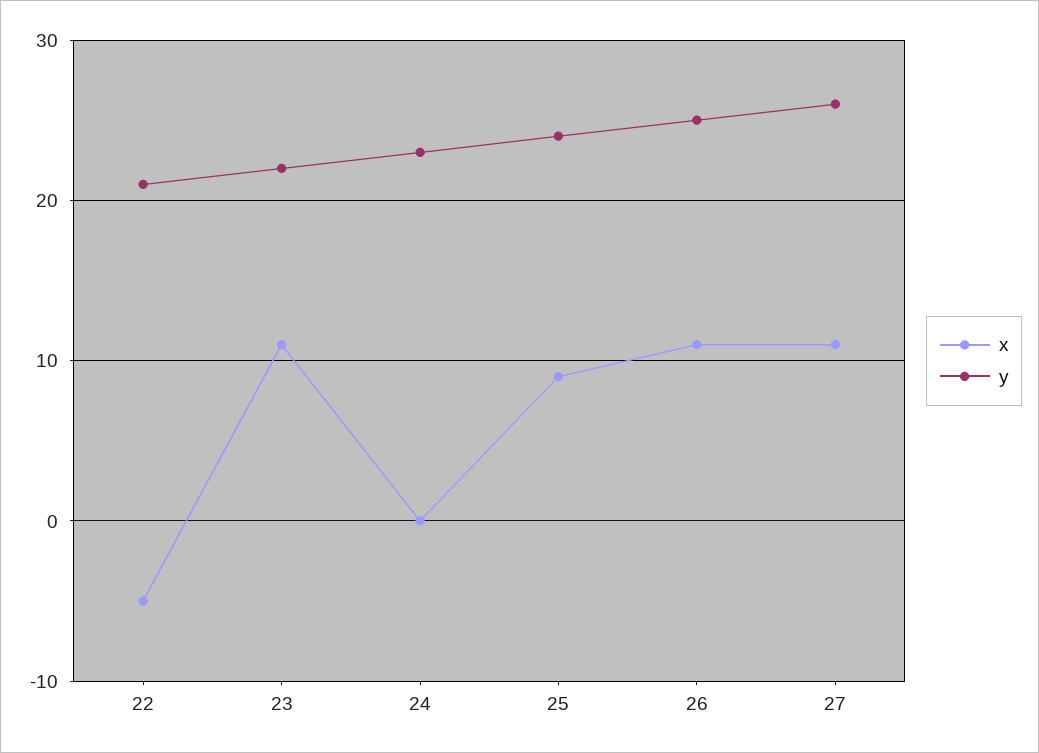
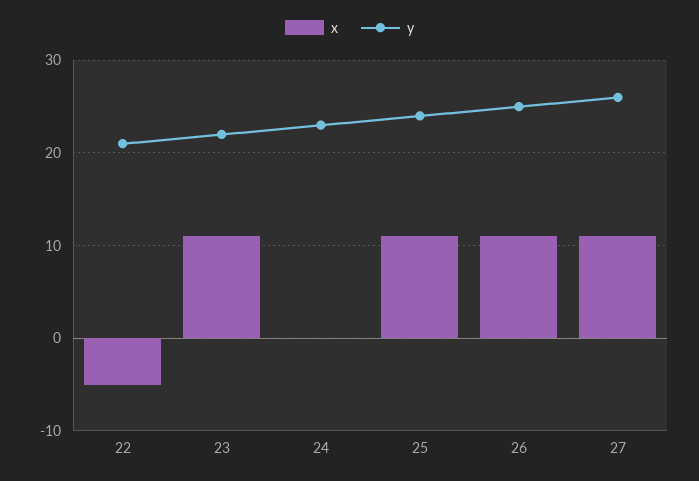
x, 25: 9 -> 11

